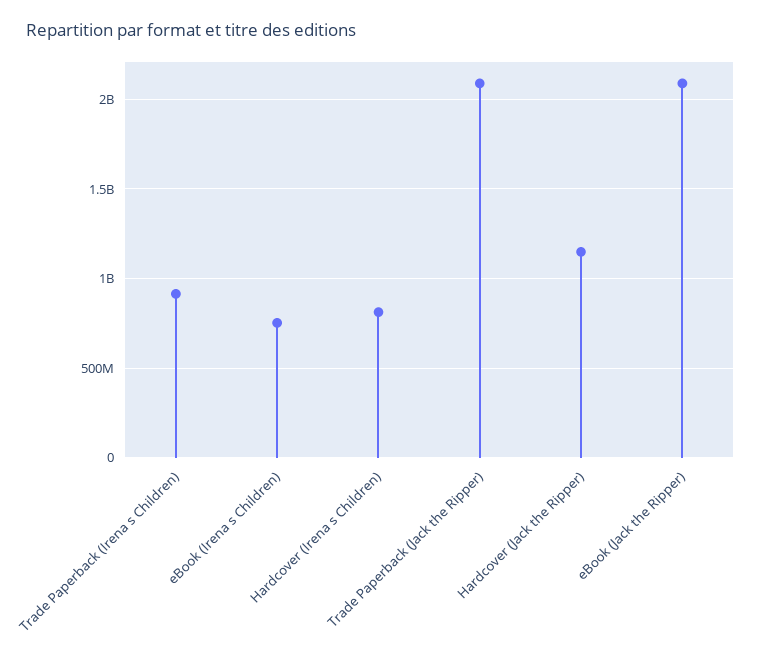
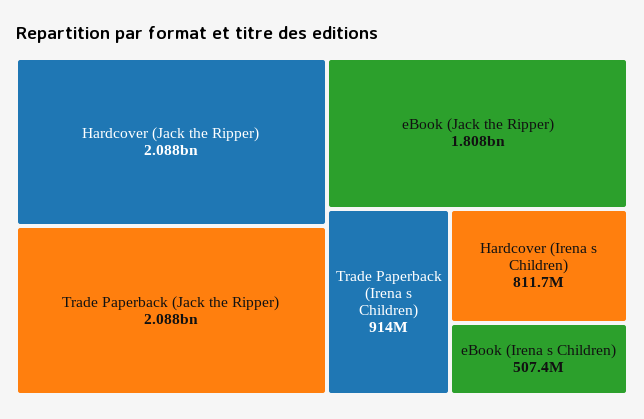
eBook (Irena s Children): 750000000 -> 507400000
Hardcover (Jack the Ripper): 1150000000 -> 2088000000
eBook (Jack the Ripper): 2100000000 -> 1808000000

